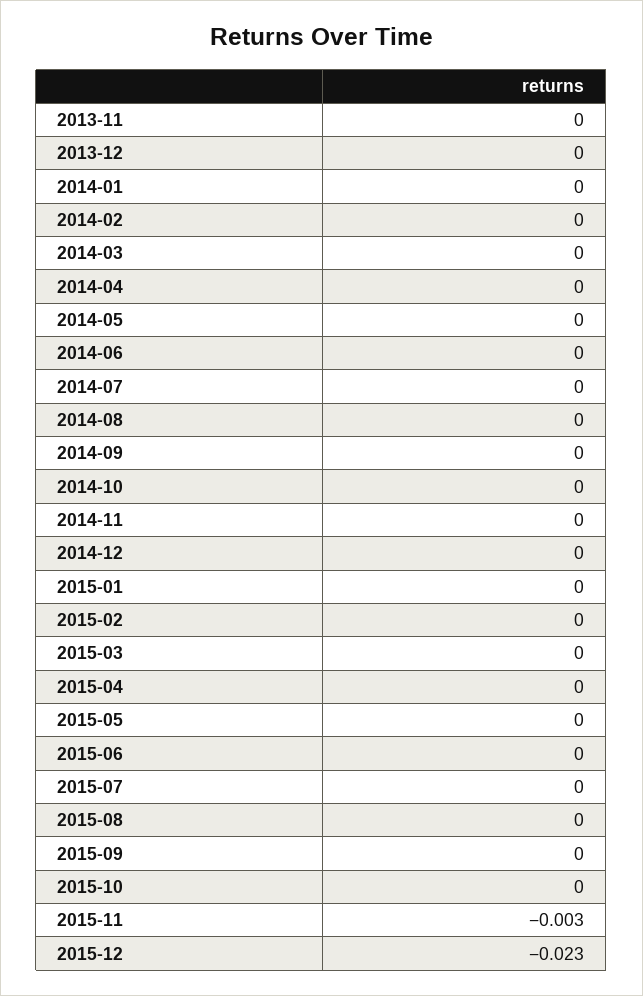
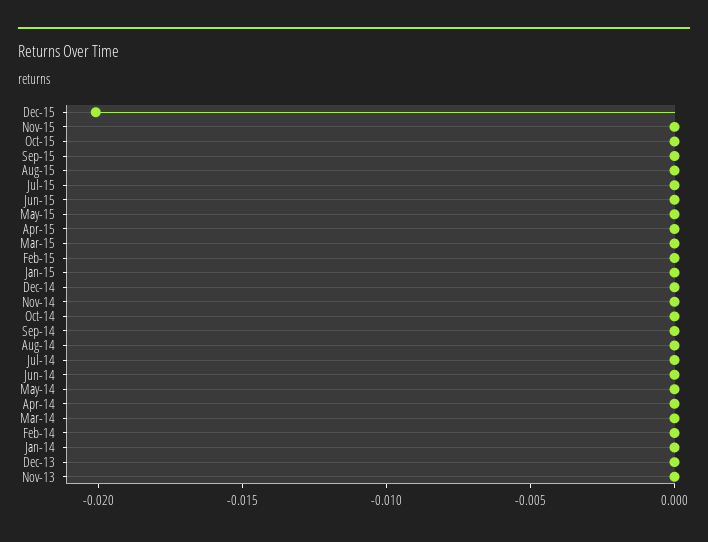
2015-11: -0.003 -> 0
2015-12: -0.023 -> -0.02

